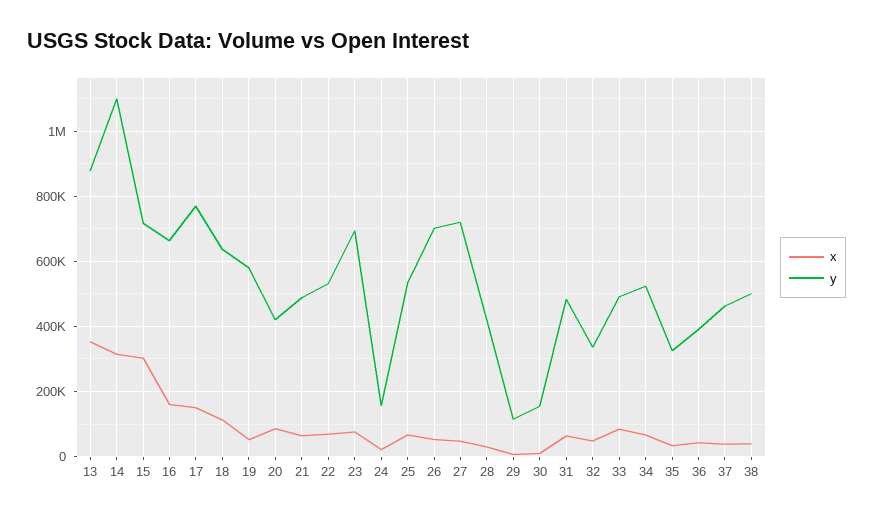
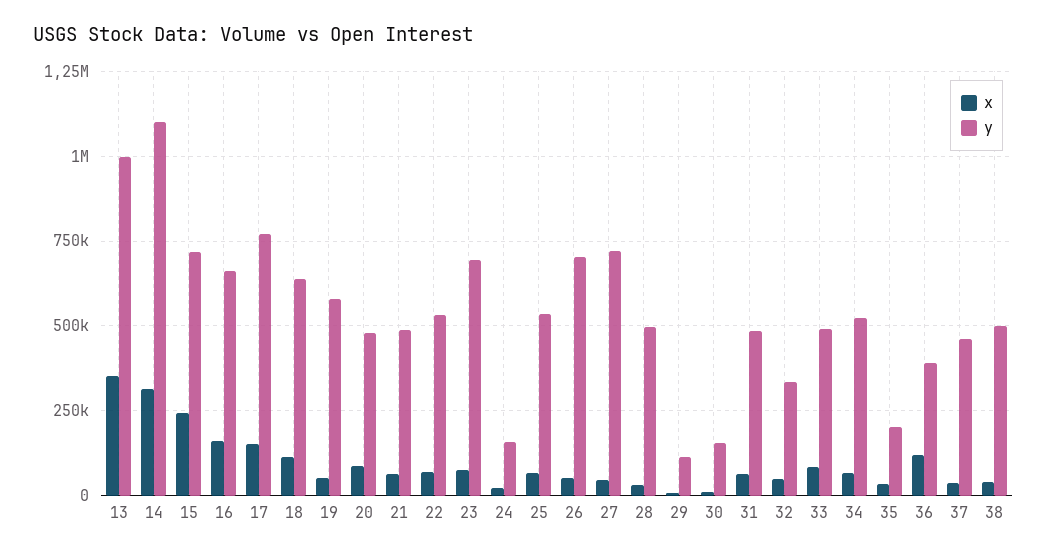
y, 13: 880000 -> 1000000
x, 15: 300000 -> 250000
y, 20: 420000 -> 475000
y, 28: 420000 -> 500000
y, 35: 320000 -> 200000
x, 36: 40000 -> 125000

